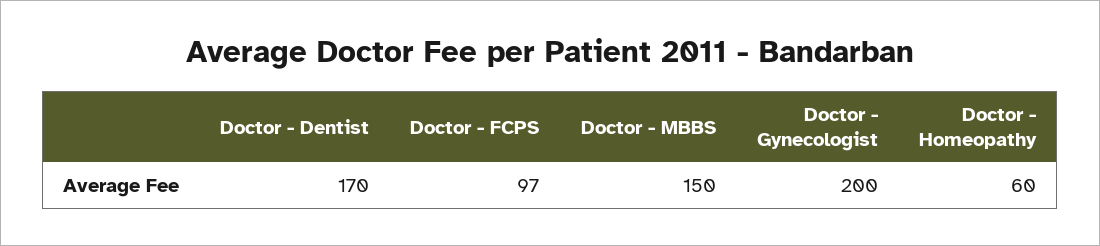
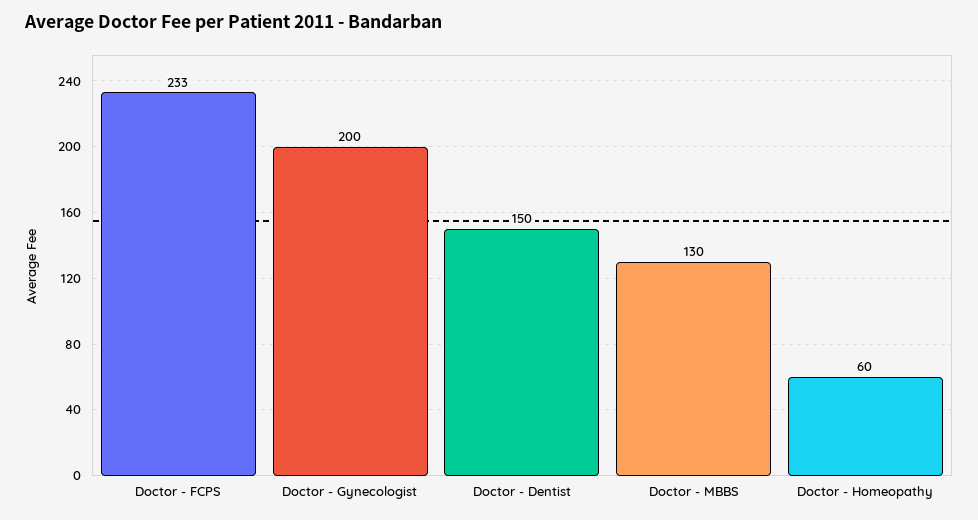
Doctor - Dentist: 170 -> 150
Doctor - FCPS: 97 -> 233
Doctor - MBBS: 150 -> 130

